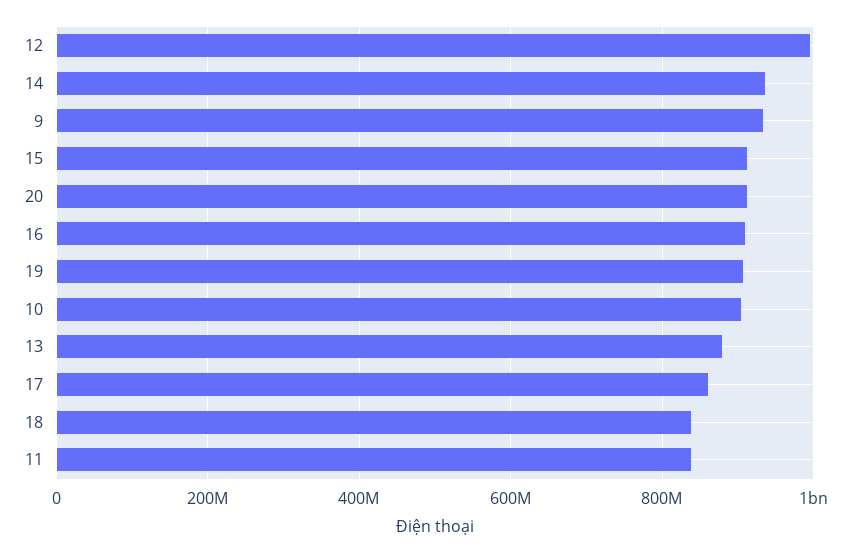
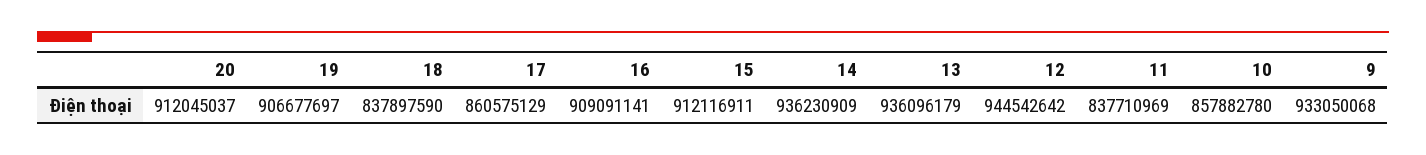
12: 1000000000 -> 944542642
10: 900000000 -> 857882780
13: 880000000 -> 936096179

